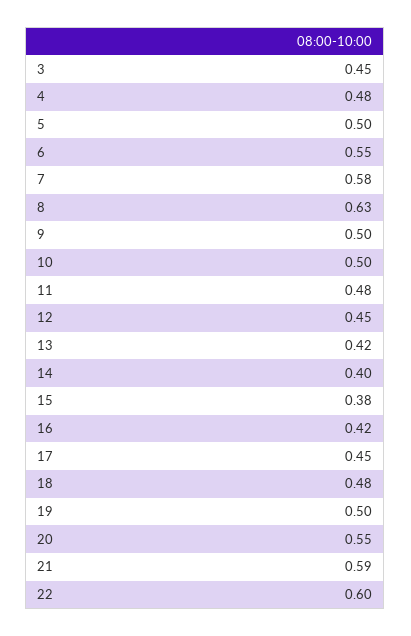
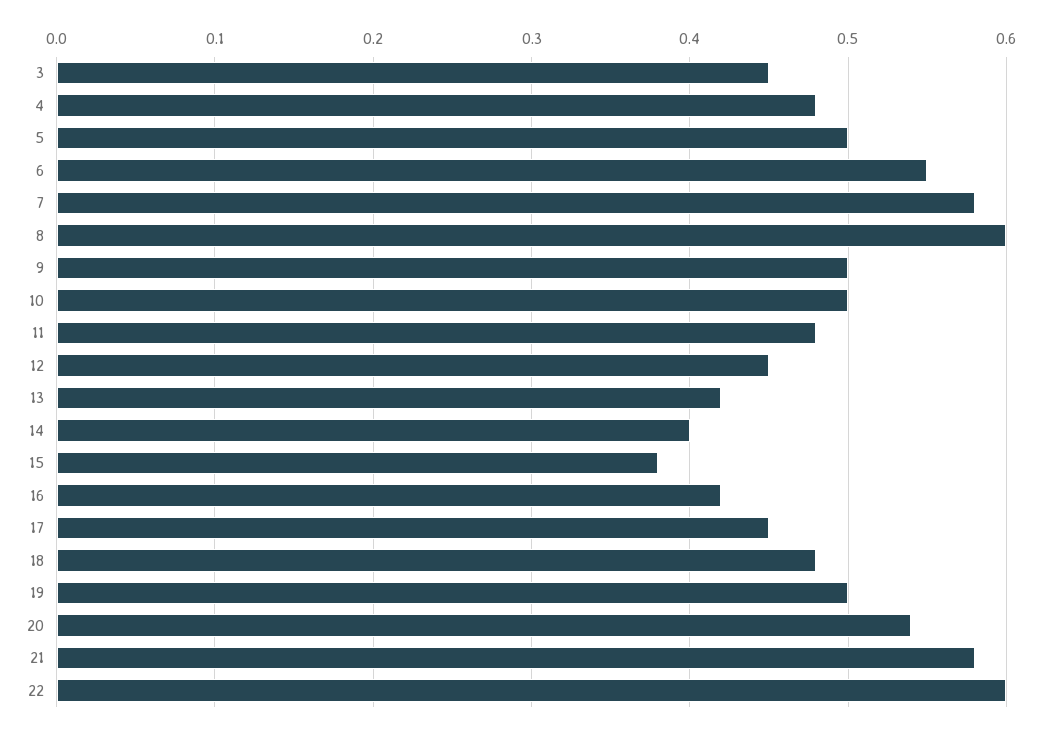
8: 0.63 -> 0.6
20: 0.55 -> 0.54
21: 0.59 -> 0.58

